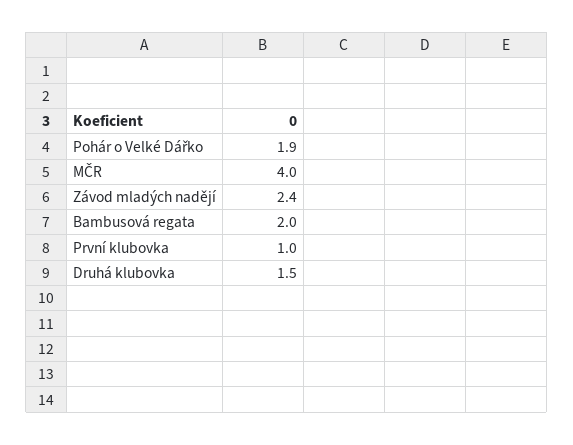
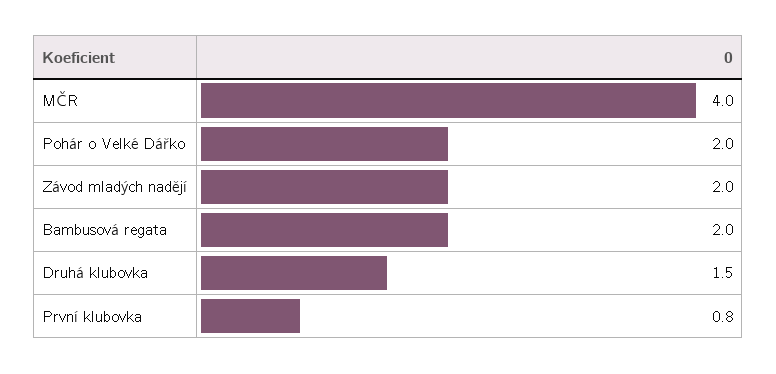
Pohár o Velké Dářko: 1.9 -> 2
Závod mladých nadějí: 2.4 -> 2
První klubovka: 1 -> 0.8

